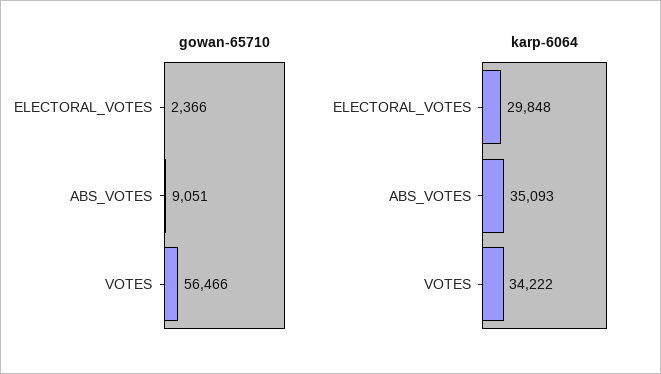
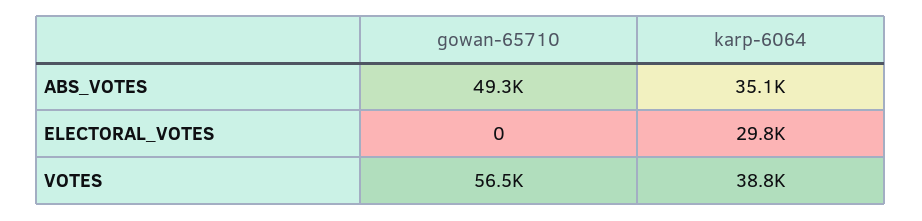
gowan-65710, ELECTORAL_VOTES: 2366 -> 0
gowan-65710, ABS_VOTES: 9051 -> 49300
karp-6064, VOTES: 34222 -> 38800

